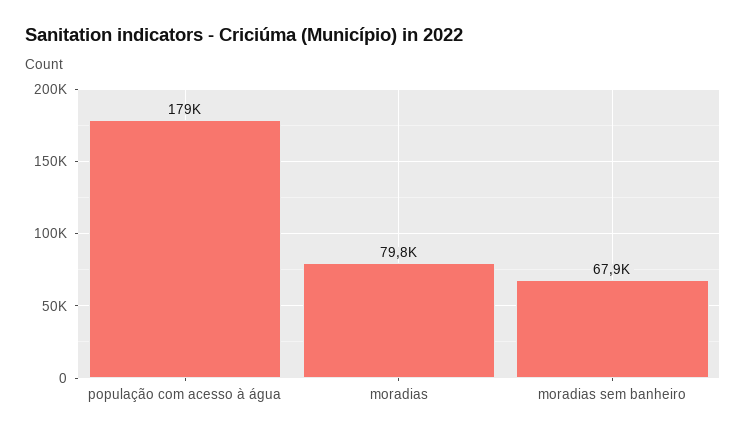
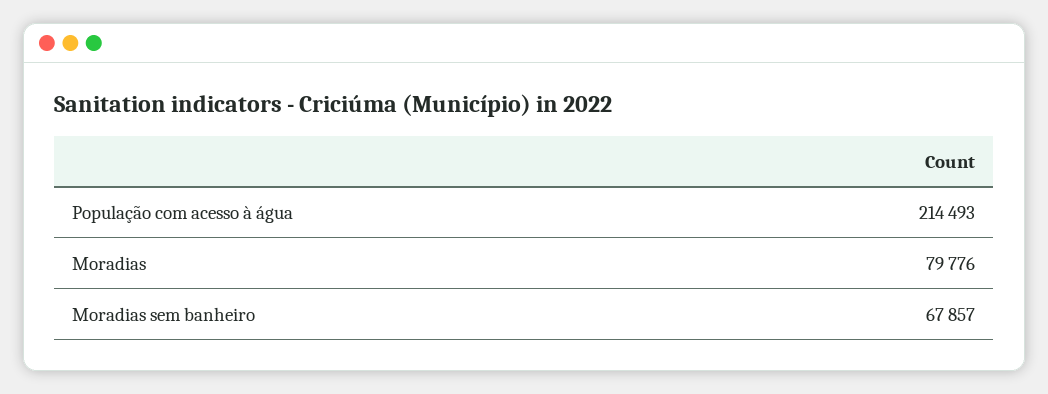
população com acesso à água: 179000 -> 214493

